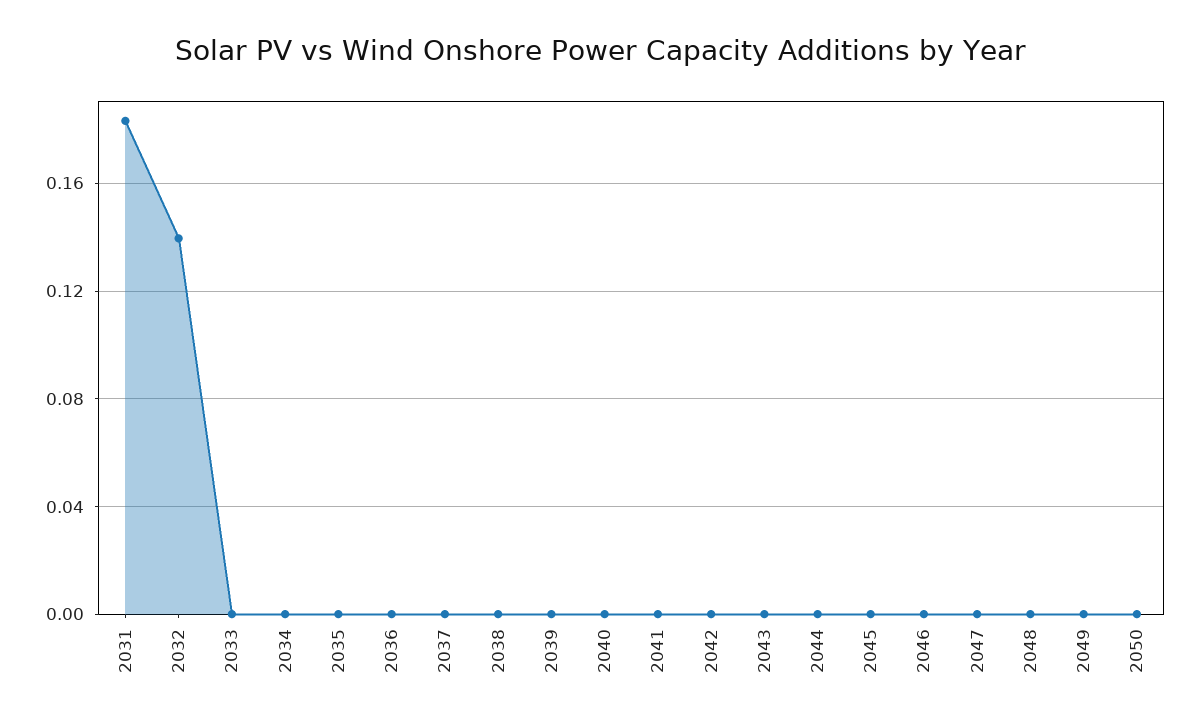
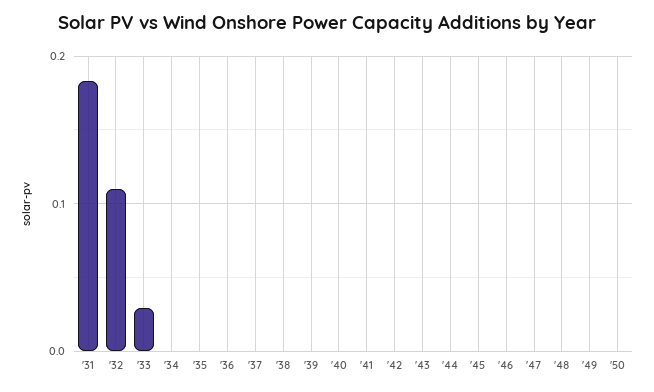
2032: 0.14 -> 0.11
2033: 0 -> 0.03

